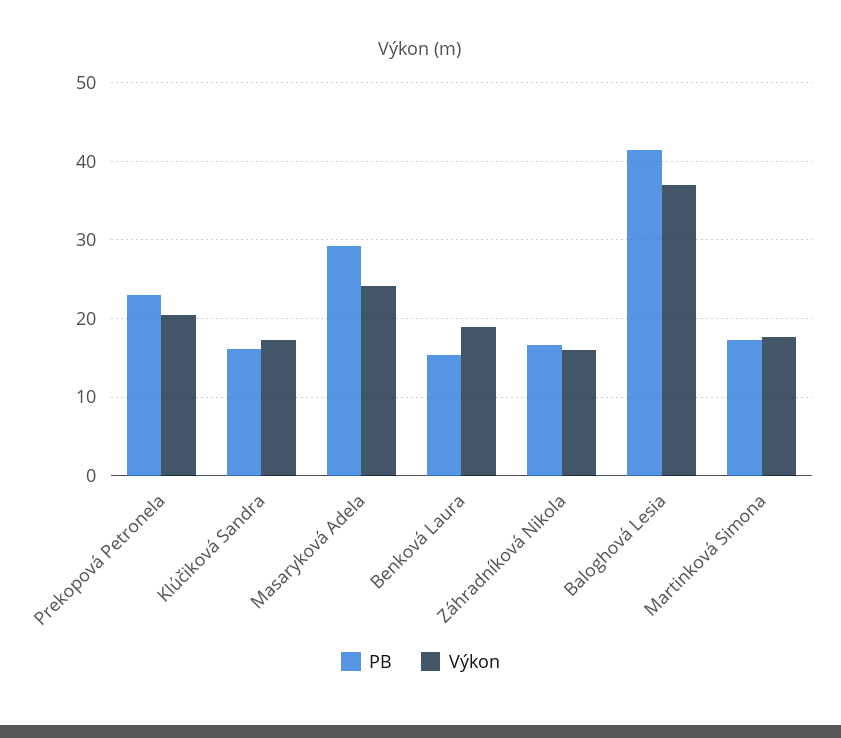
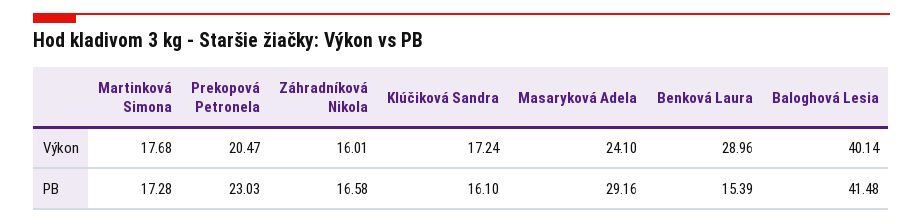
Výkon, Benková Laura: 19 -> 28.96
Výkon, Baloghová Lesia: 37 -> 40.14

